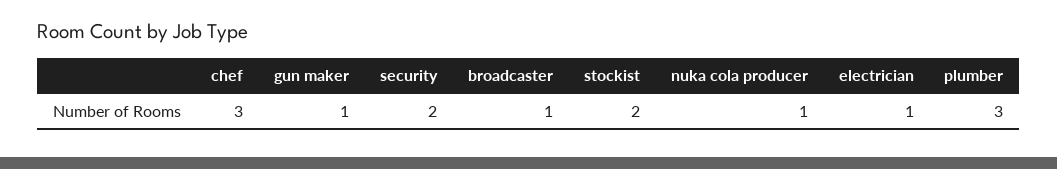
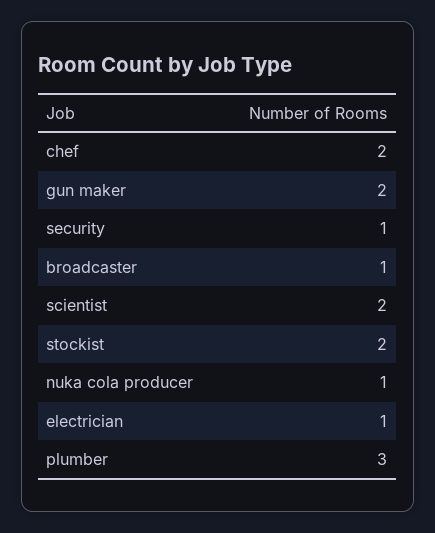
chef: 3 -> 2
gun maker: 1 -> 2
security: 2 -> 1
scientist: none -> 2

